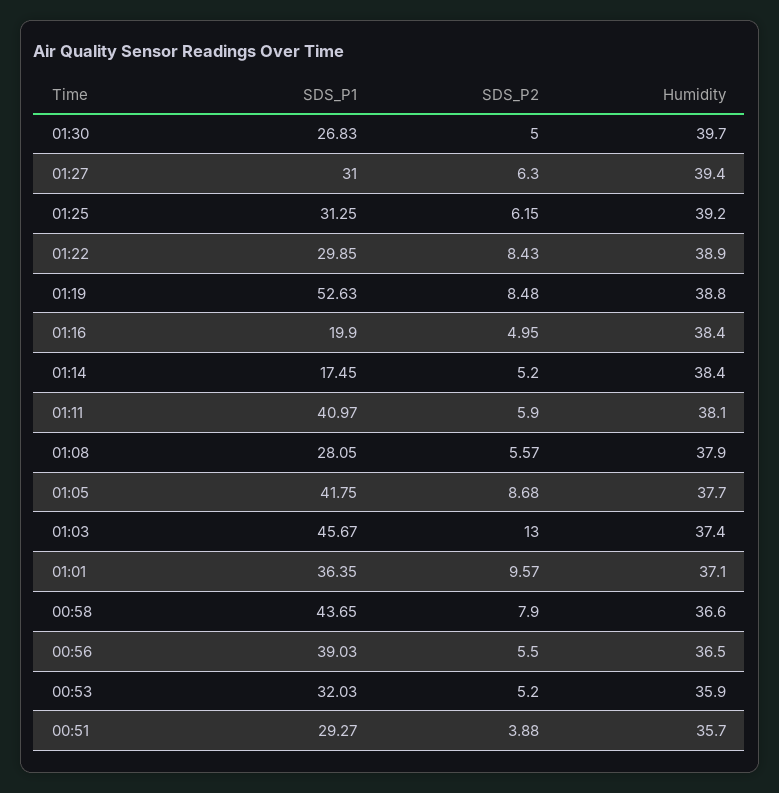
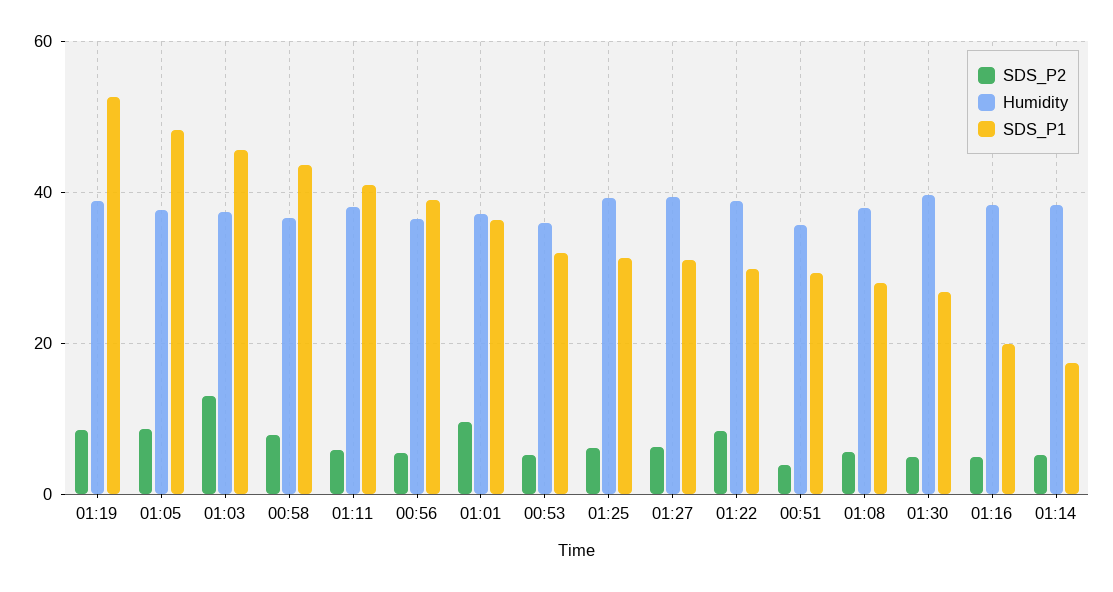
SDS_P1, 01:05: 41.75 -> 48

